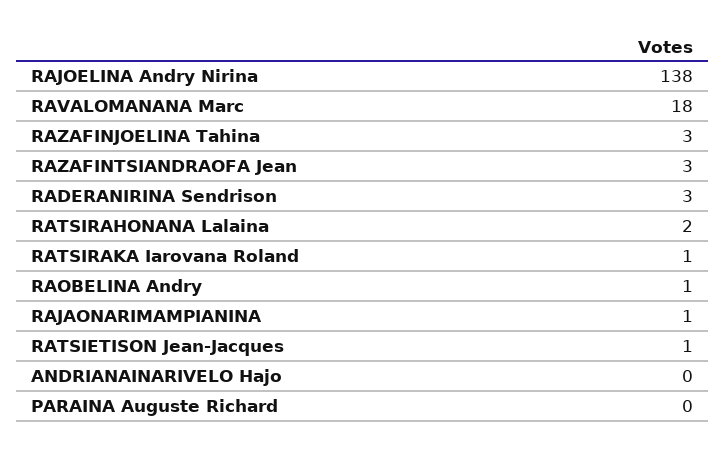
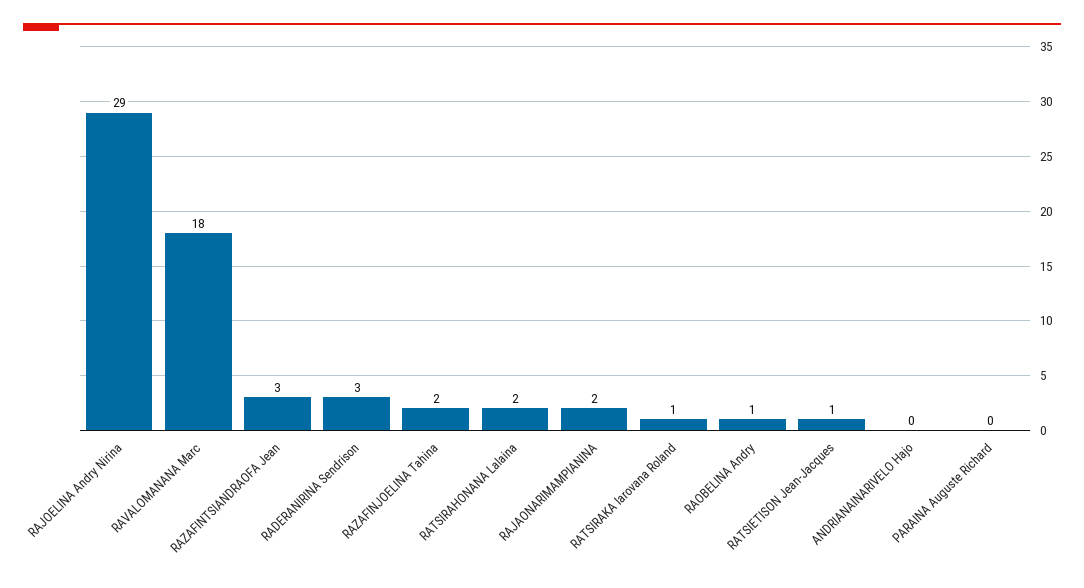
RAJOELINA Andry Nirina: 138 -> 29
RAZAFINJOELINA Tahina: 3 -> 2
RAJAONARIMAMPIANINA: 1 -> 2

